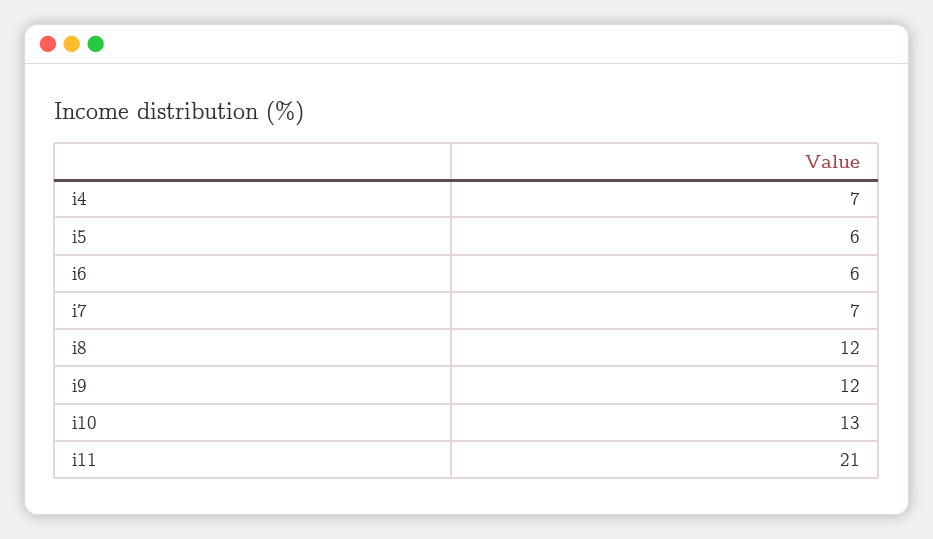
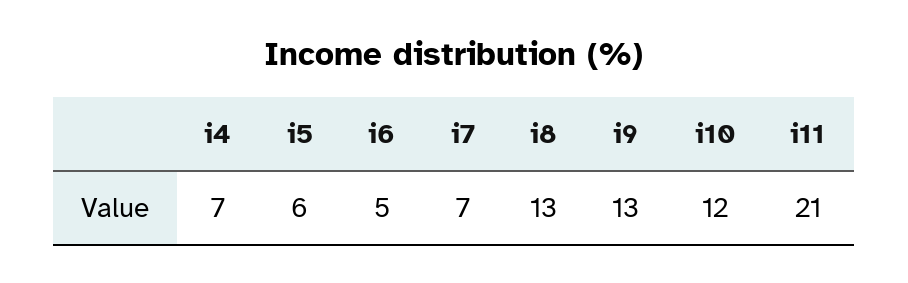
i6: 6 -> 5
i8: 12 -> 13
i9: 12 -> 13
i10: 13 -> 12

